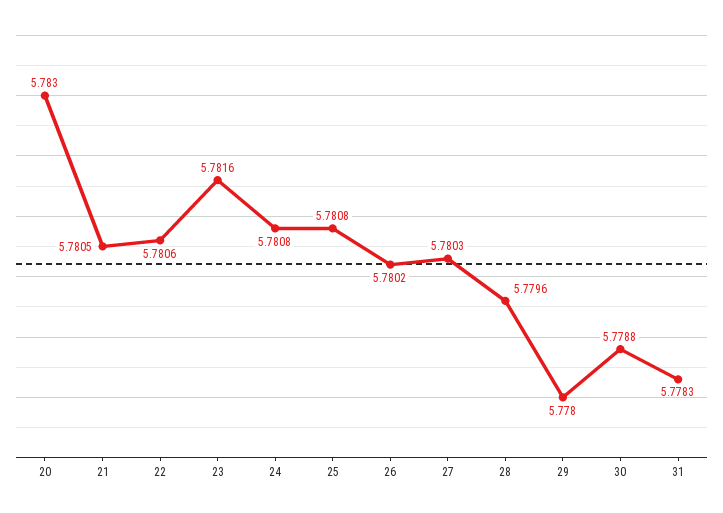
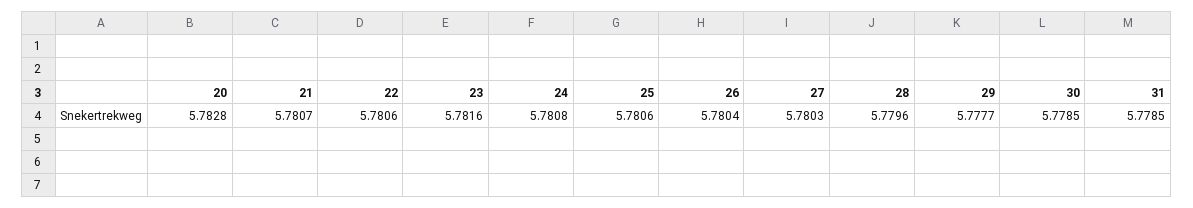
20: 5.783 -> 5.7828
21: 5.7805 -> 5.7807
25: 5.7808 -> 5.7806
26: 5.7802 -> 5.7804
29: 5.778 -> 5.7777
30: 5.7788 -> 5.7785
31: 5.7783 -> 5.7785

